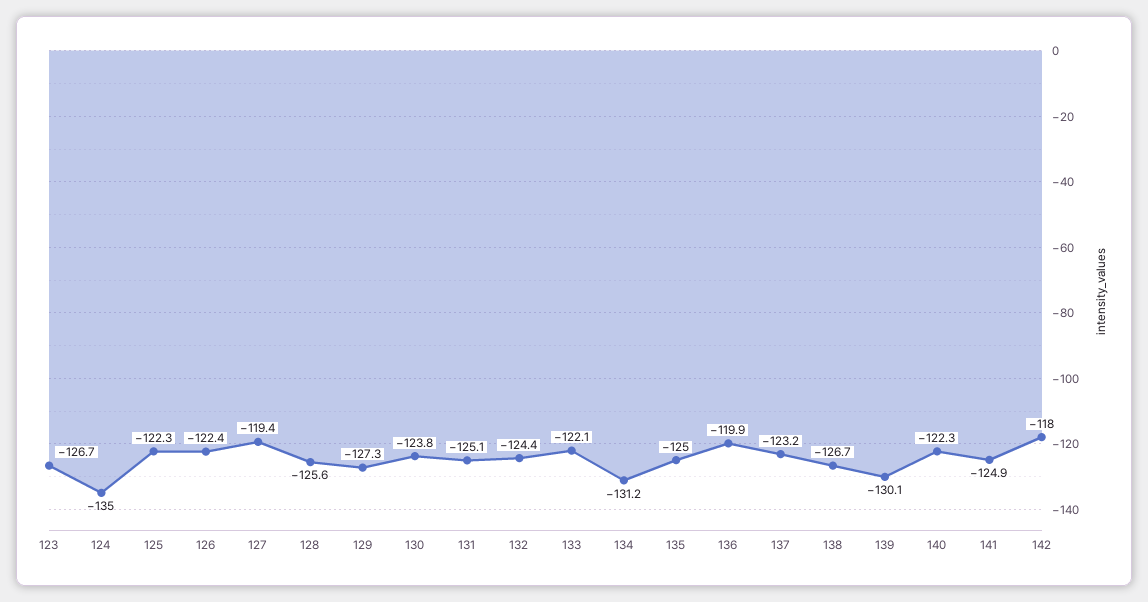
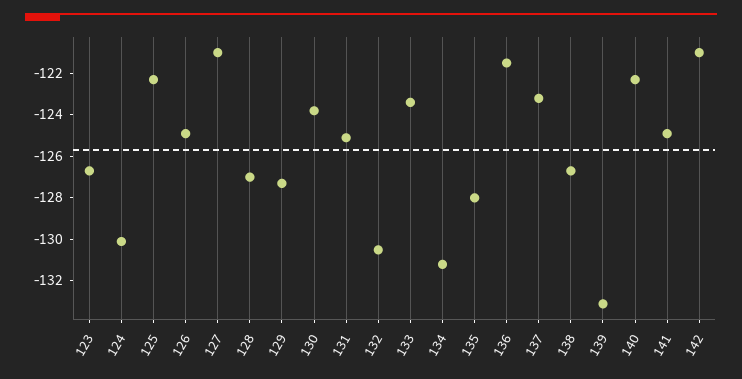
124: -135 -> -130
126: -122.4 -> -125
127: -119.4 -> -121
128: -125.6 -> -127
132: -124.4 -> -130.5
133: -122.1 -> -123.5
135: -125 -> -128
136: -119.9 -> -121.5
139: -130.1 -> -133
142: -118 -> -121

